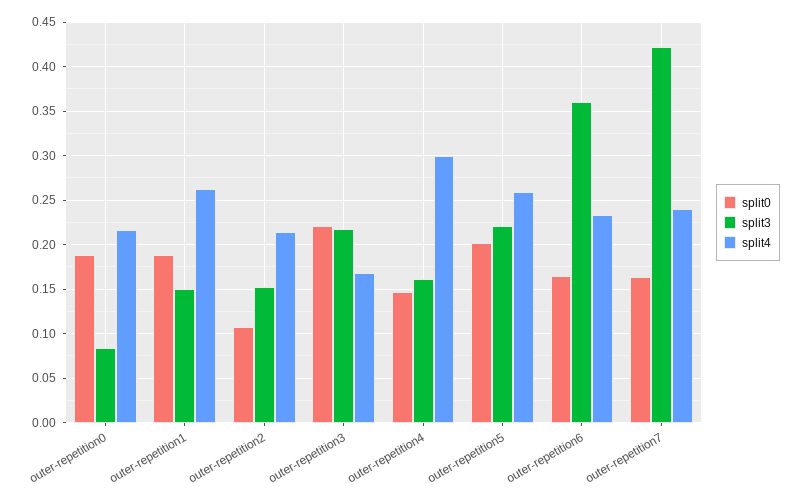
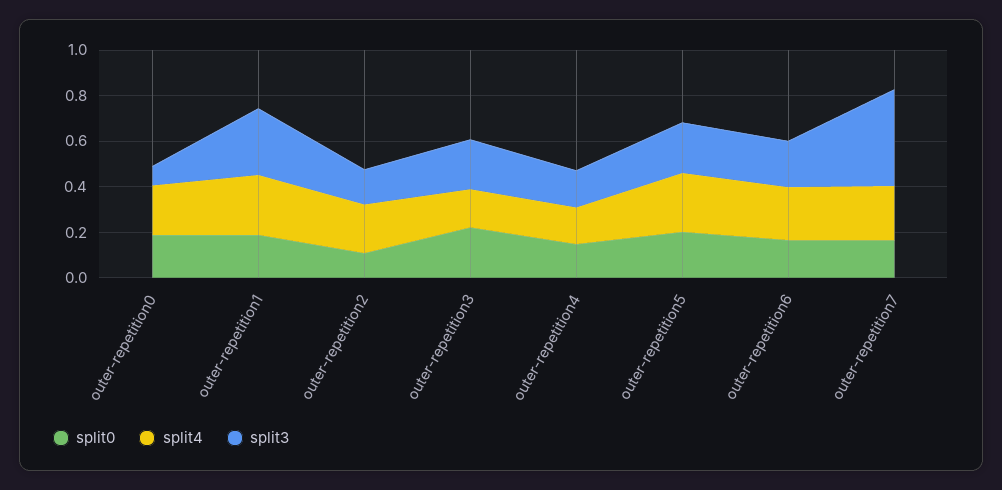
split3, outer-repetition1: 0.15 -> 0.3
split4, outer-repetition4: 0.3 -> 0.15
split3, outer-repetition6: 0.36 -> 0.2

